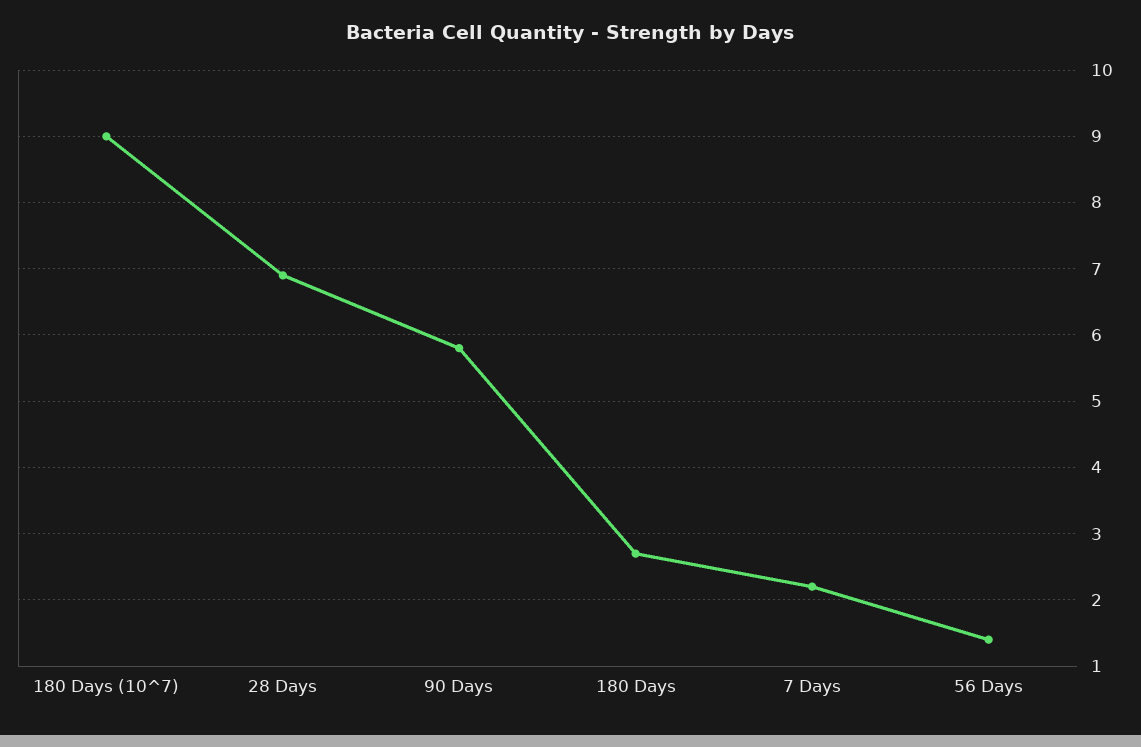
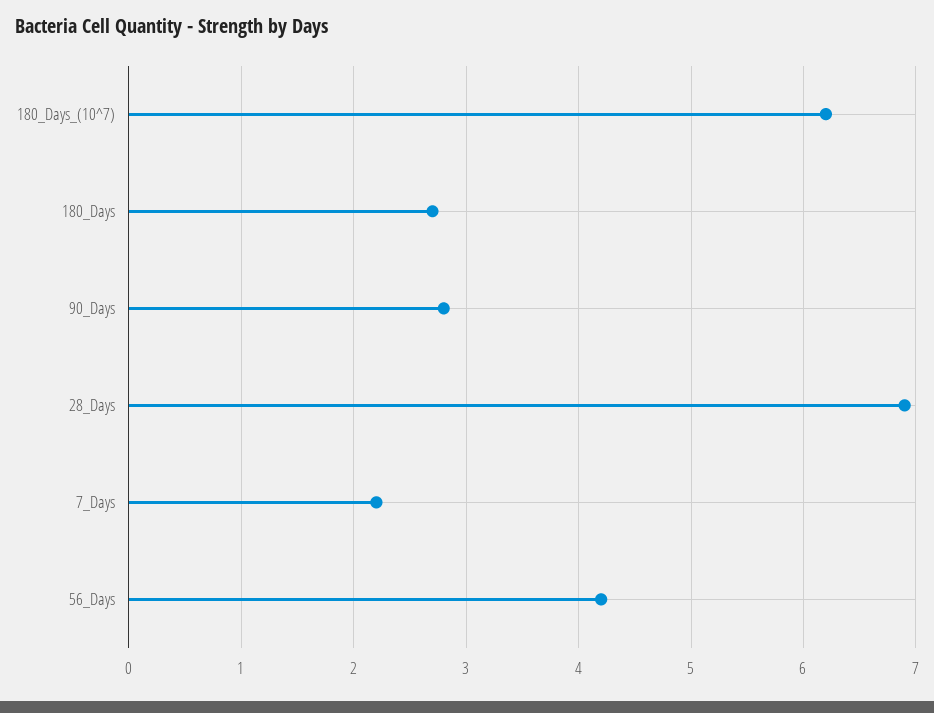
180 Days (10^7): 9 -> 6.2
90 Days: 5.8 -> 2.8
56 Days: 1.4 -> 4.2

